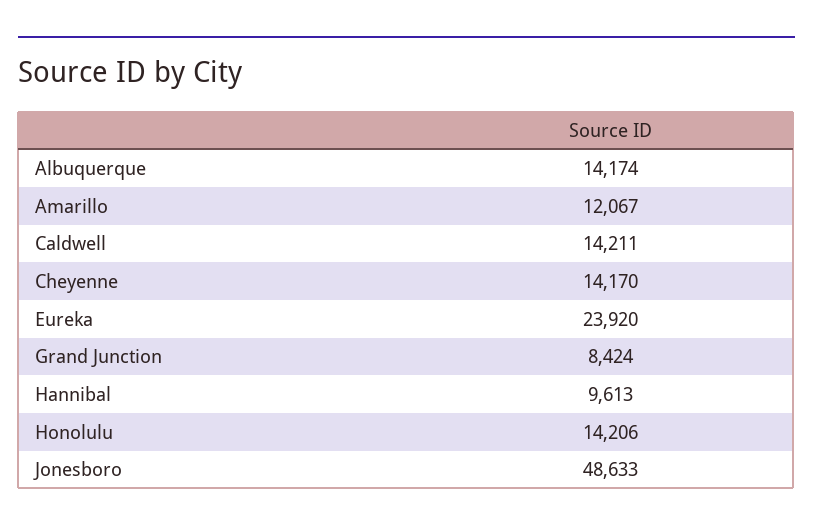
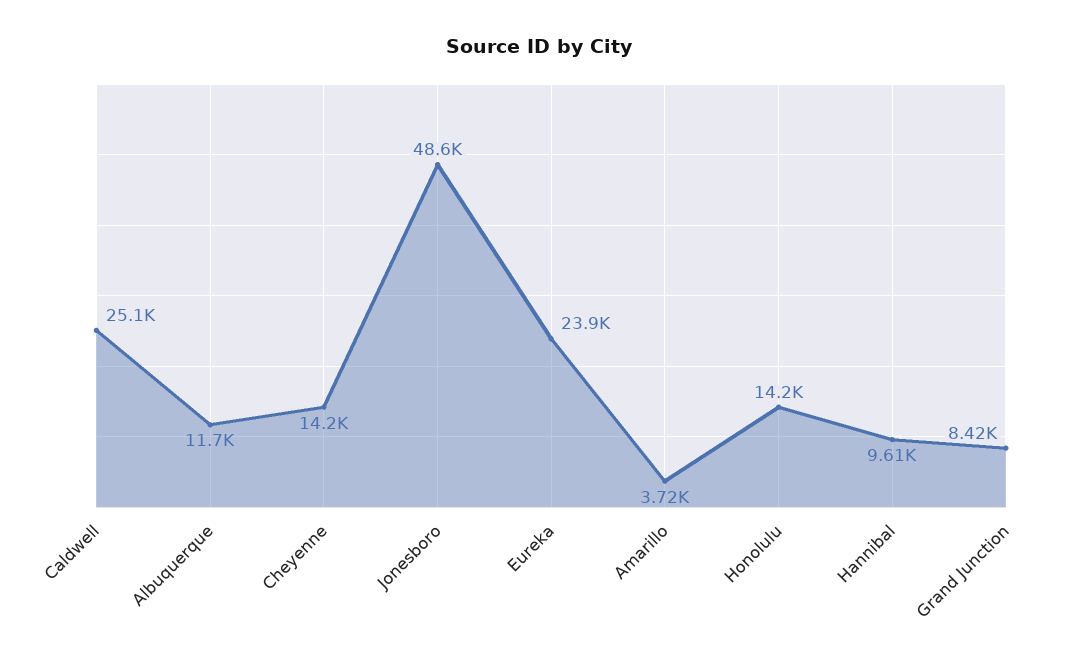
Albuquerque: 14174 -> 11700
Amarillo: 12067 -> 3720
Caldwell: 14211 -> 25100

